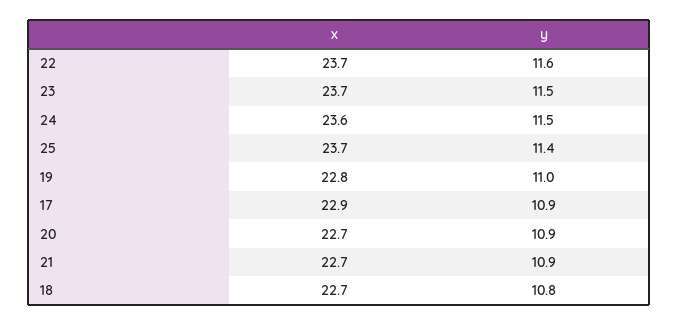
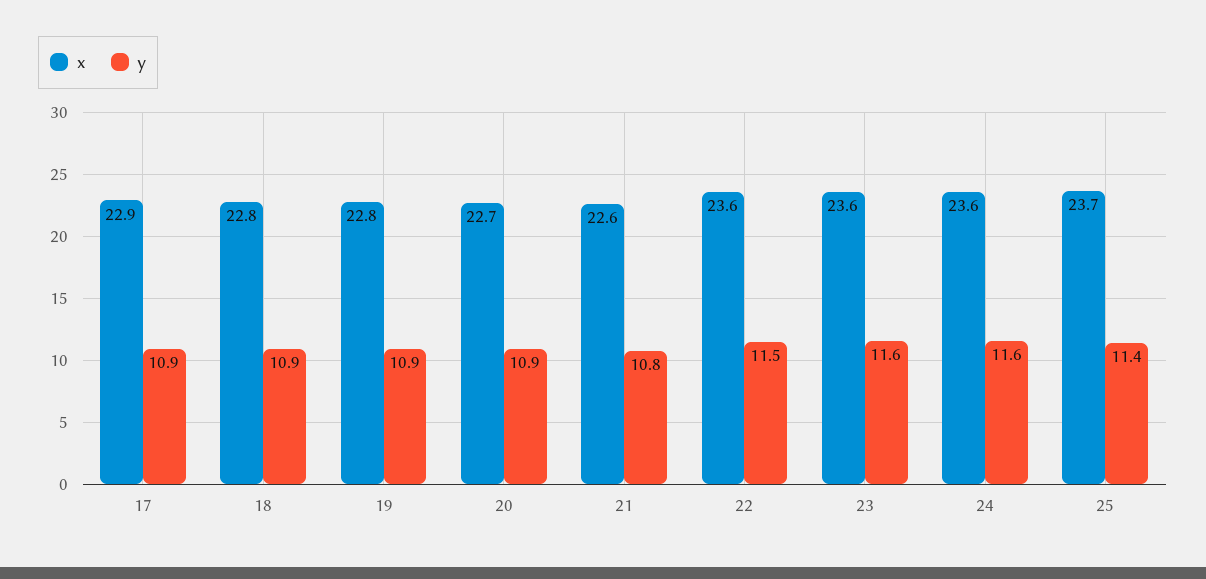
x, 22: 23.7 -> 23.6
y, 22: 11.6 -> 11.5
x, 23: 23.7 -> 23.6
y, 23: 11.5 -> 11.6
y, 24: 11.5 -> 11.6
y, 19: 11 -> 10.9
x, 21: 22.7 -> 22.6
y, 21: 10.9 -> 10.8
x, 18: 22.7 -> 22.8
y, 18: 10.8 -> 10.9

